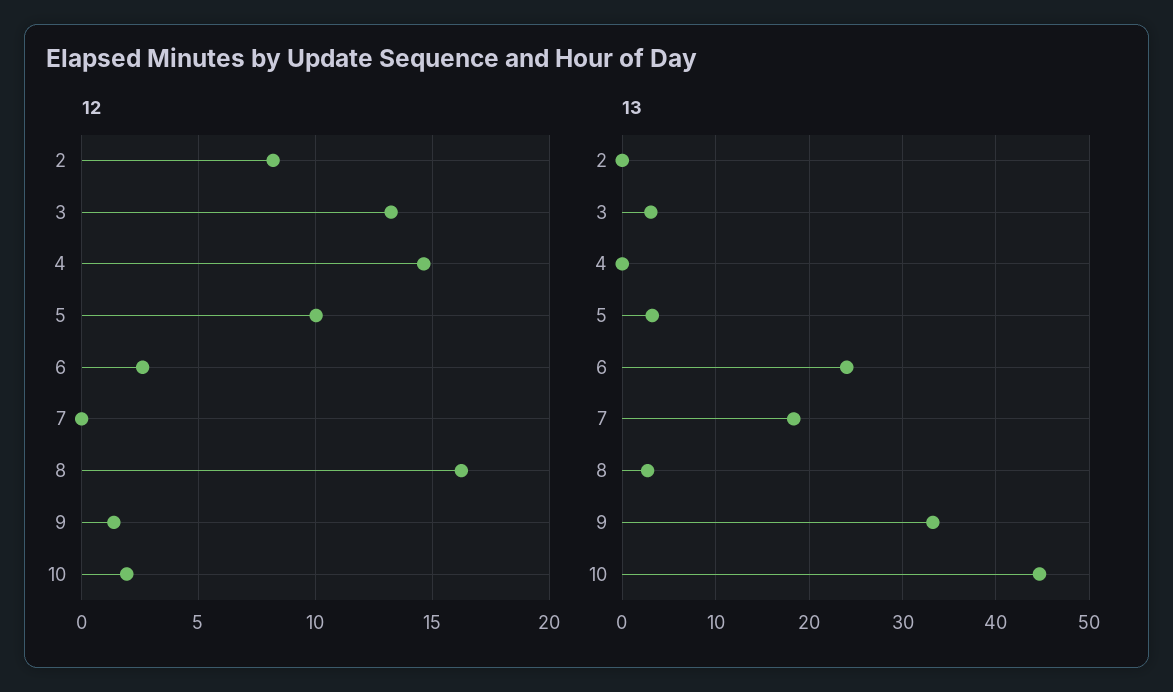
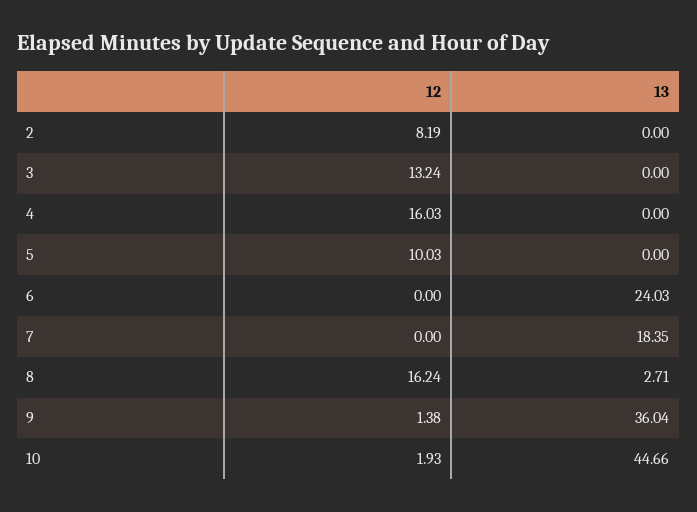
12, 4: 14.5 -> 16.03
12, 6: 2.5 -> 0
13, 3: 3 -> 0
13, 5: 3 -> 0
13, 9: 33 -> 36.04

